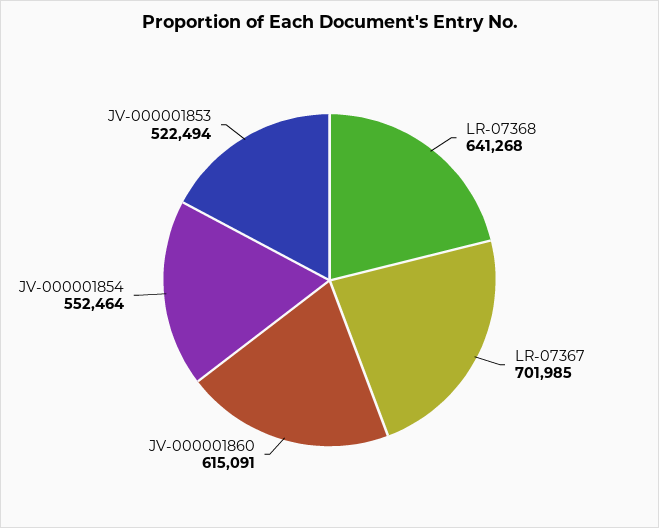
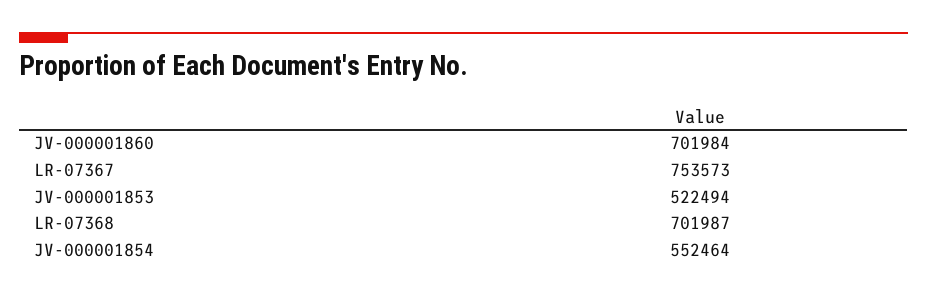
LR-07368: 641268 -> 701987
LR-07367: 701985 -> 753573
JV-000001860: 615091 -> 701984

